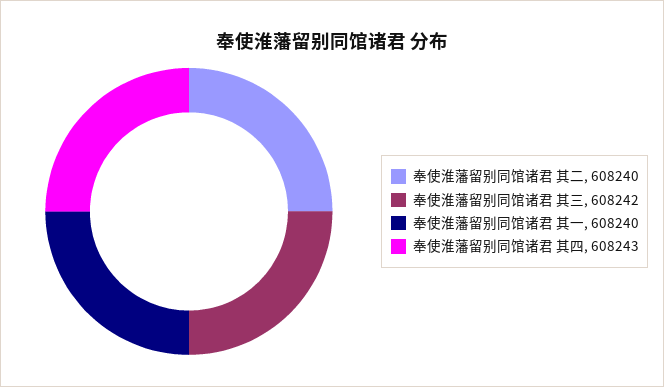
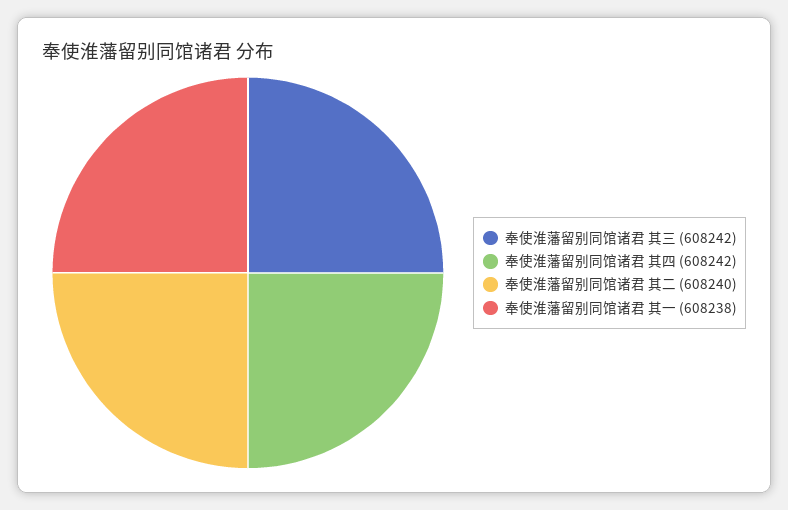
奉使淮藩留别同馆诸君 其一: 608240 -> 608238
奉使淮藩留别同馆诸君 其四: 608243 -> 608242

